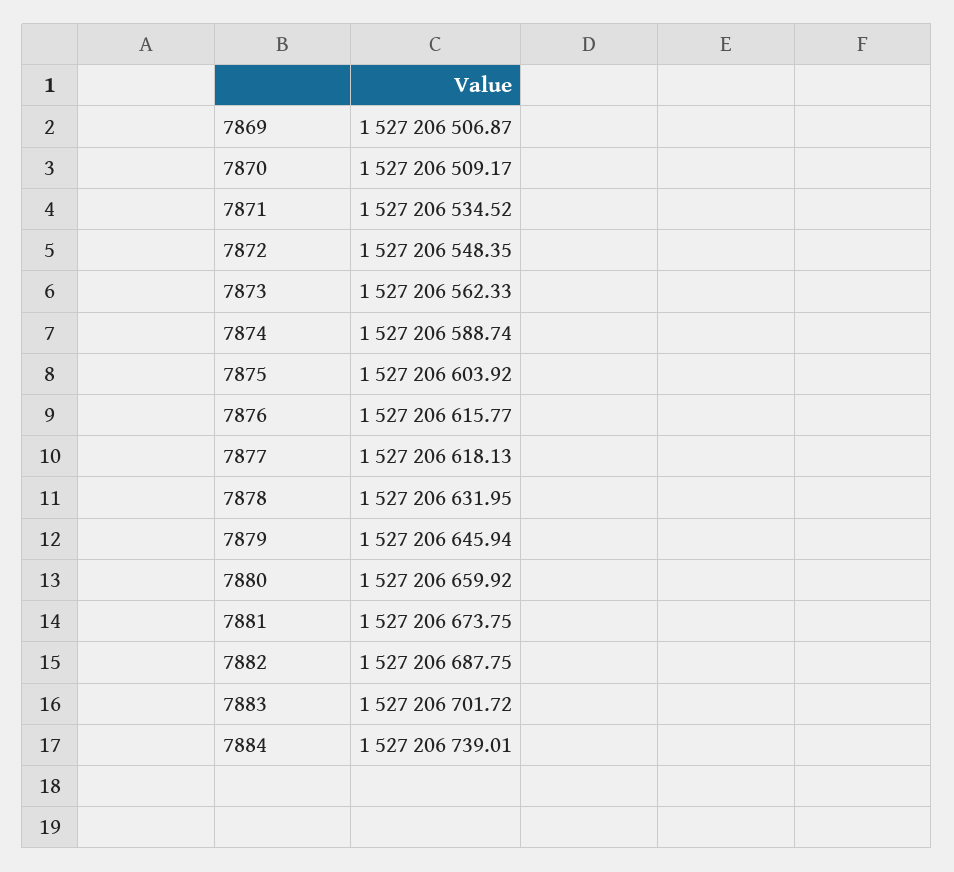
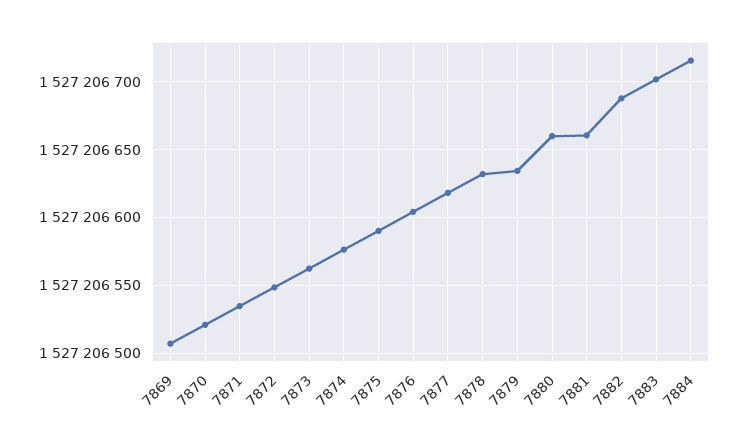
7870: 1527206509.17 -> 1527206520
7874: 1527206588.74 -> 1527206575
7875: 1527206603.92 -> 1527206590
7876: 1527206615.77 -> 1527206605
7879: 1527206645.94 -> 1527206635
7881: 1527206673.75 -> 1527206660
7884: 1527206739.01 -> 1527206715

